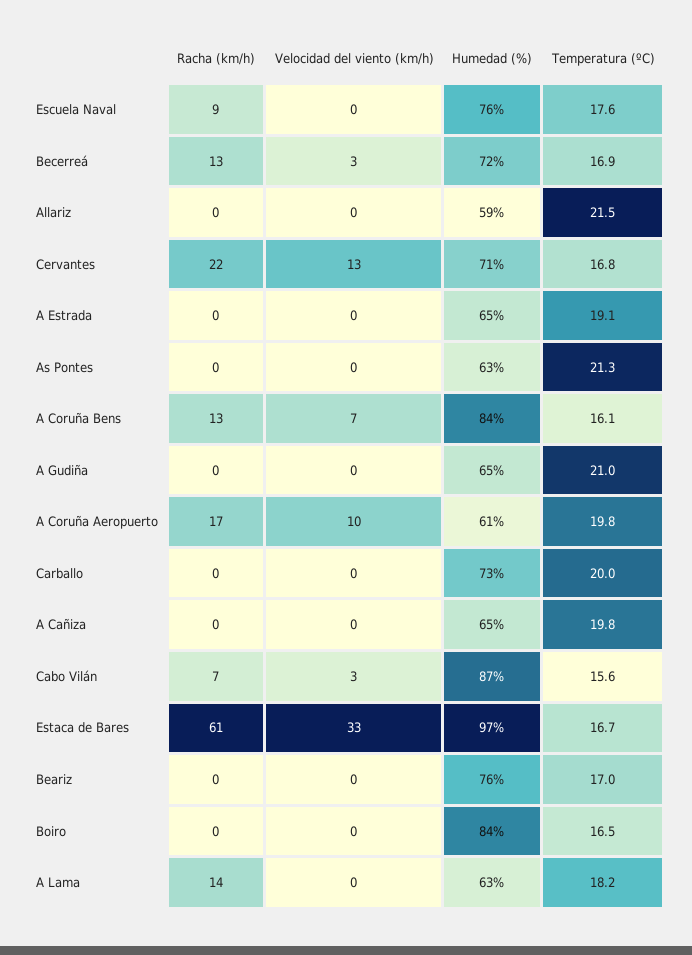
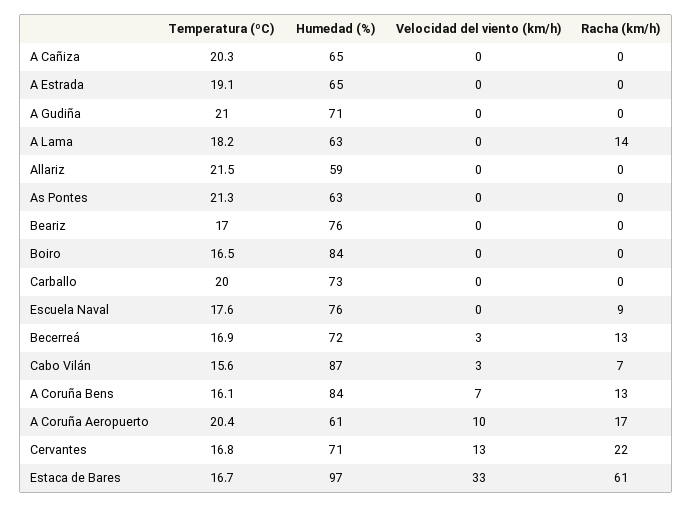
Humedad (%), A Gudiña: 65 -> 71
Temperatura (ºC), A Coruña Aeropuerto: 19.8 -> 20.4
Temperatura (ºC), A Cañiza: 19.8 -> 20.3

